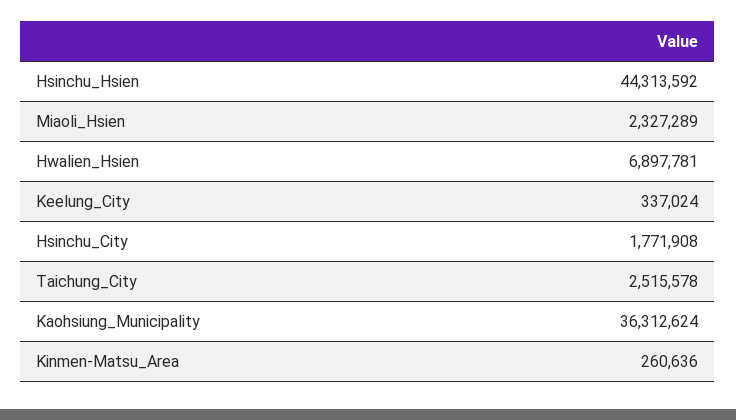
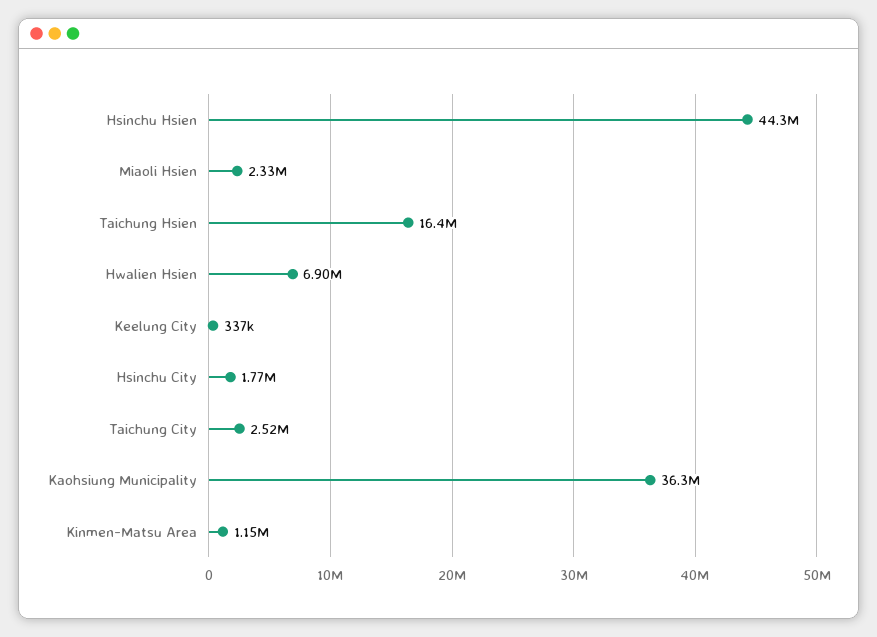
Kinmen-Matsu_Area: 260636 -> 1150000
Taichung Hsien: none -> 16400000

